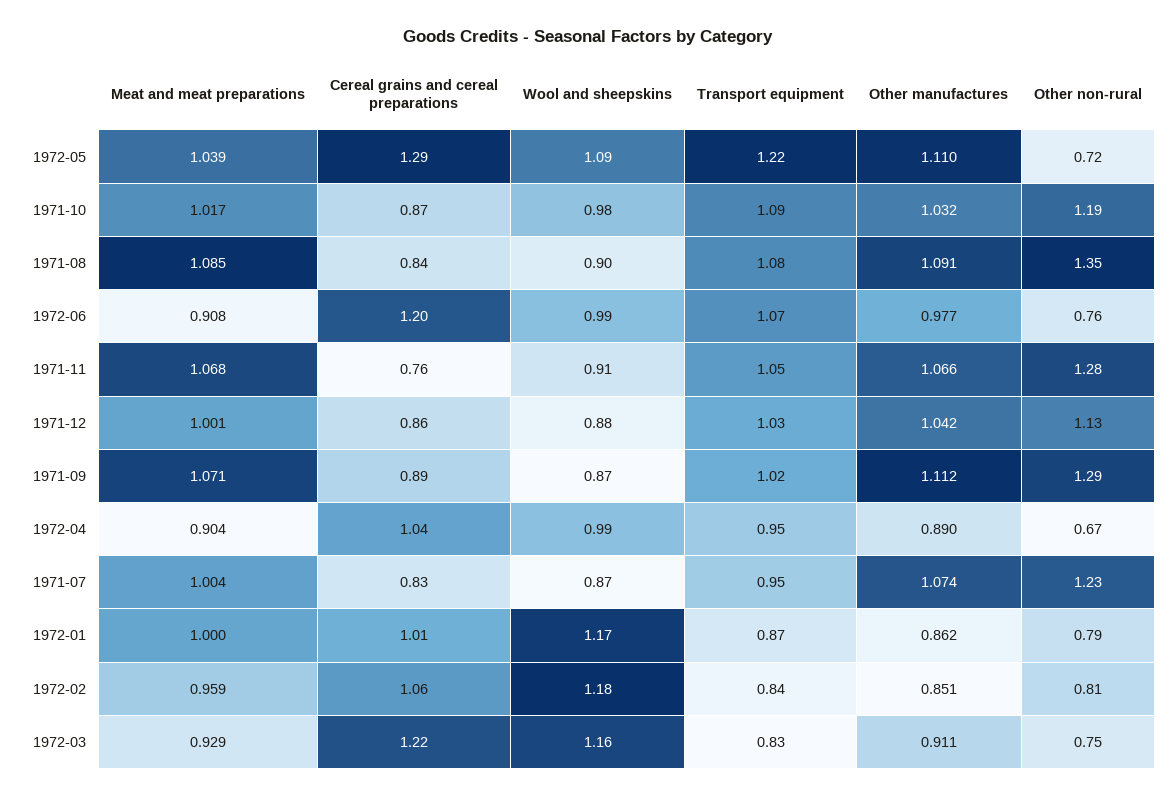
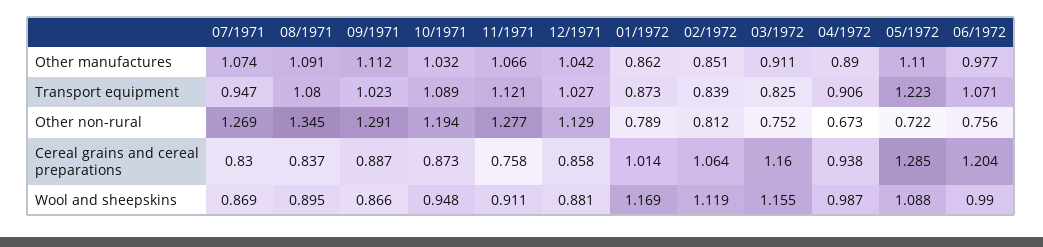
Meat and meat preparations, 1972-05: 1.039 -> none
Meat and meat preparations, 1971-10: 1.017 -> none
Wool and sheepskins, 1971-10: 0.98 -> 0.948
Meat and meat preparations, 1971-08: 1.085 -> none
Meat and meat preparations, 1972-06: 0.908 -> none
Meat and meat preparations, 1971-11: 1.068 -> none
Transport equipment, 1971-11: 1.05 -> 1.121
Meat and meat preparations, 1971-12: 1.001 -> none
Meat and meat preparations, 1971-09: 1.071 -> none
Meat and meat preparations, 1972-04: 0.904 -> none
Cereal grains and cereal preparations, 1972-04: 1.04 -> 0.938
Transport equipment, 1972-04: 0.95 -> 0.906
Meat and meat preparations, 1971-07: 1.004 -> none
Other non-rural, 1971-07: 1.23 -> 1.269
Meat and meat preparations, 1972-01: 1 -> none
Meat and meat preparations, 1972-02: 0.959 -> none
Wool and sheepskins, 1972-02: 1.18 -> 1.119
Meat and meat preparations, 1972-03: 0.929 -> none
Cereal grains and cereal preparations, 1972-03: 1.22 -> 1.16

